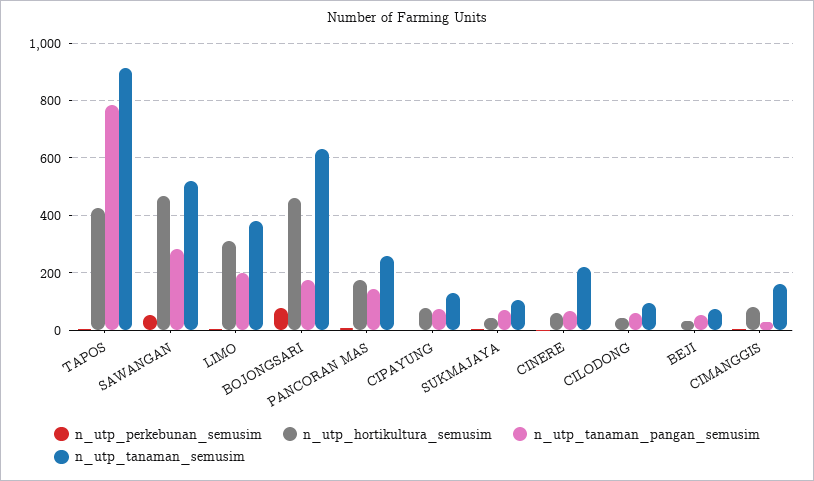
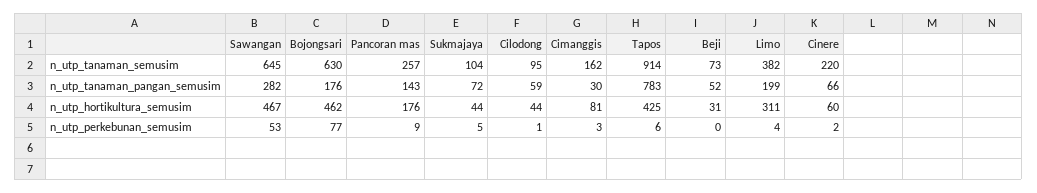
n_utp_tanaman_semusim, SAWANGAN: 525 -> 645
n_utp_perkebunan_semusim, CIPAYUNG: 0 -> none
n_utp_hortikultura_semusim, CIPAYUNG: 75 -> none
n_utp_tanaman_pangan_semusim, CIPAYUNG: 75 -> none
n_utp_tanaman_semusim, CIPAYUNG: 125 -> none

